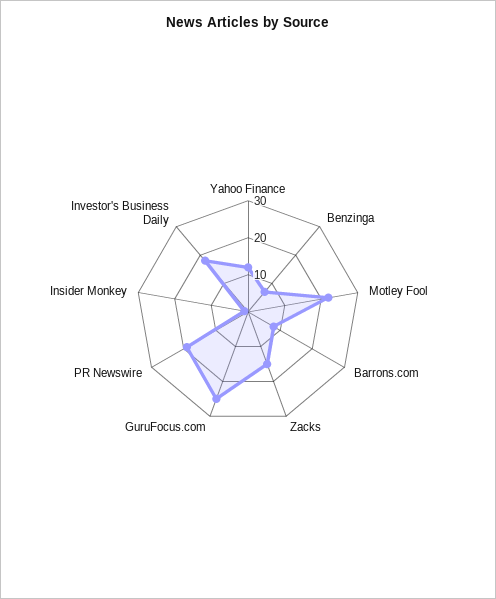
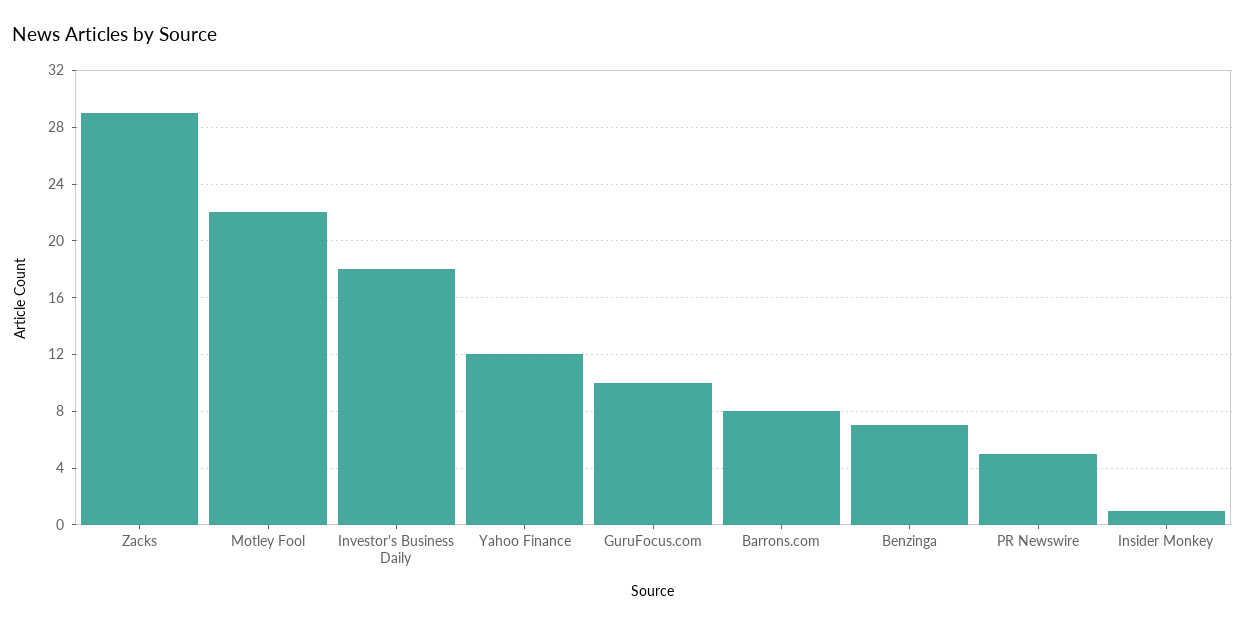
Zacks: 15 -> 29
GuruFocus.com: 25 -> 10
PR Newswire: 20 -> 5

